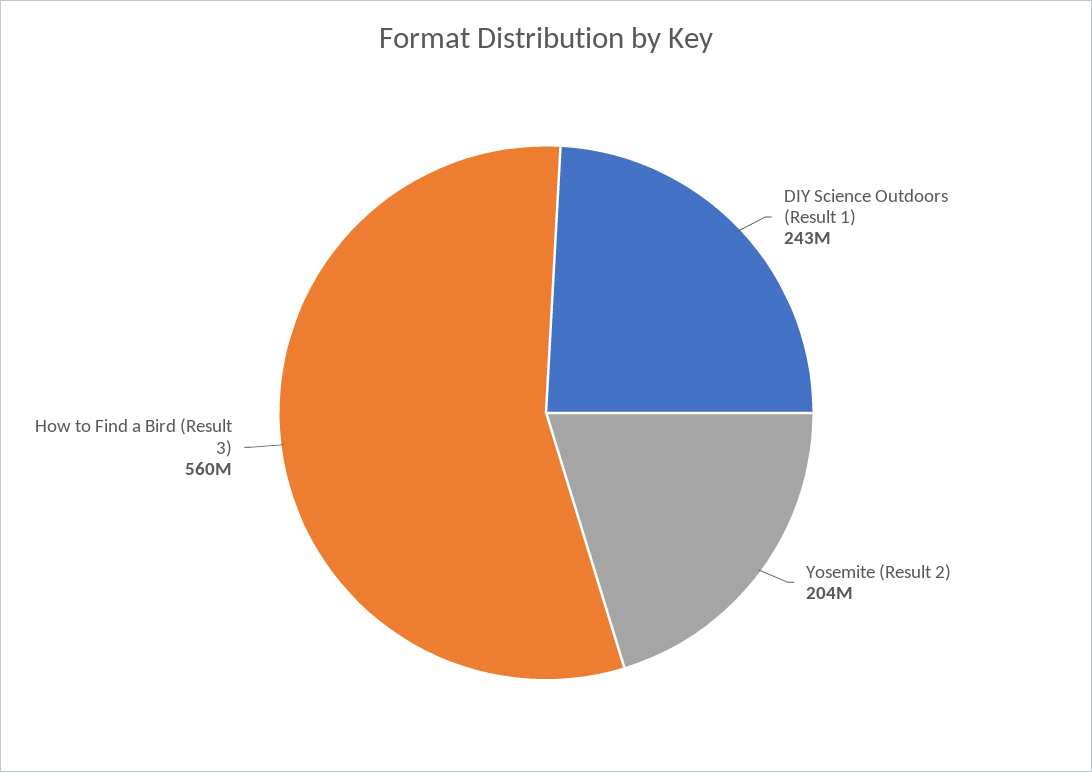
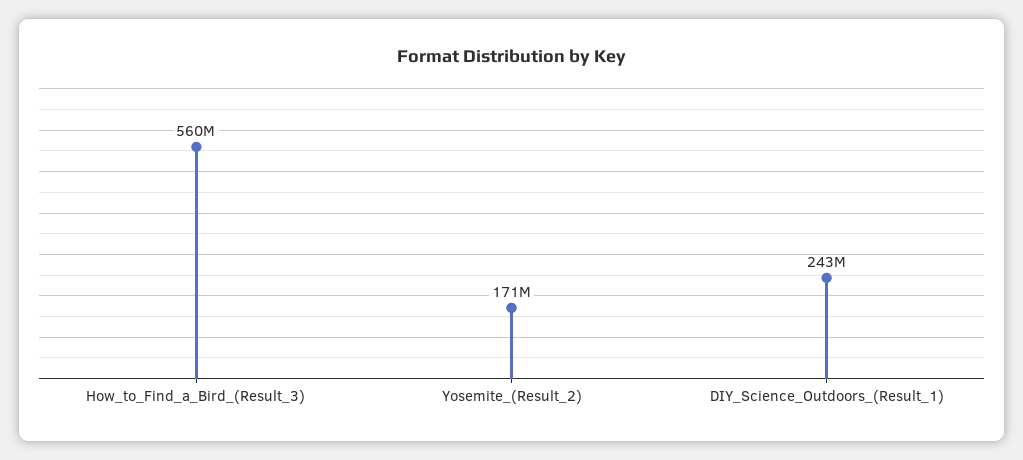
Yosemite (Result 2): 204000000 -> 171000000

